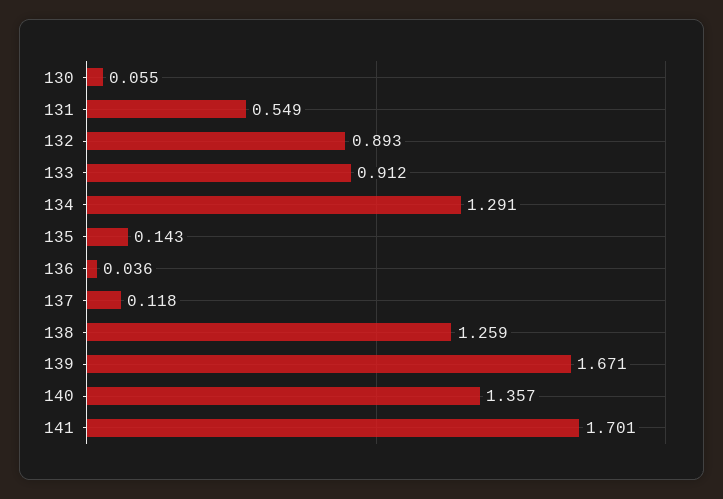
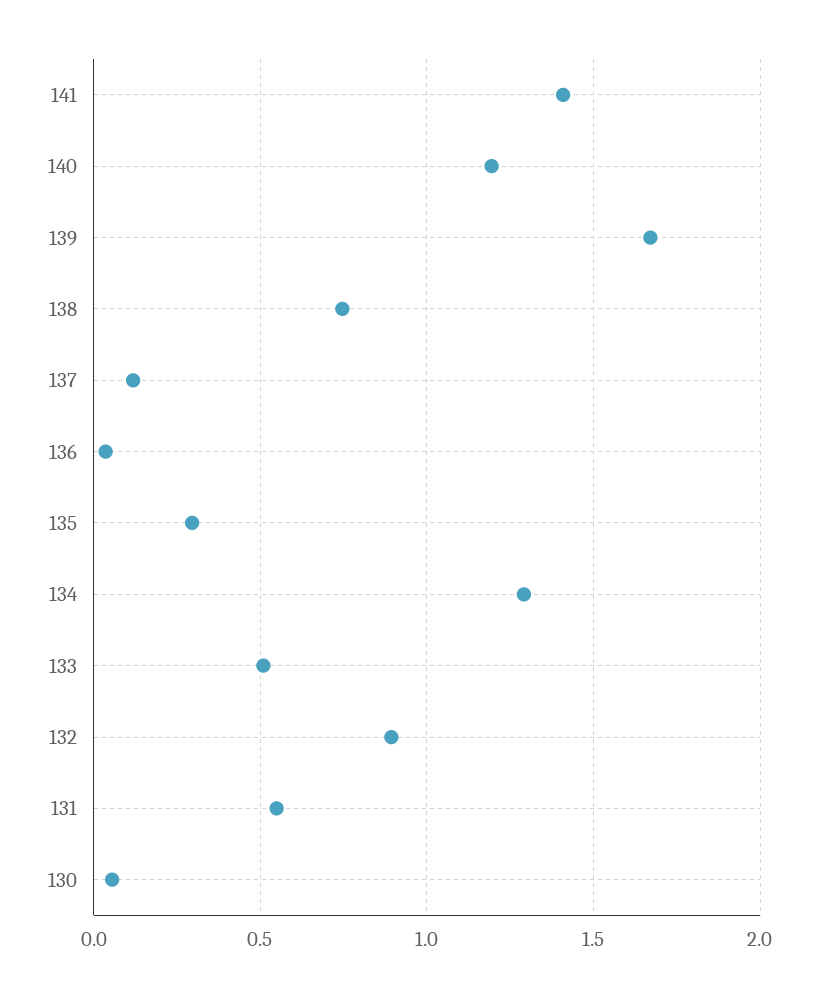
133: 0.912 -> 0.5
135: 0.143 -> 0.3
138: 1.259 -> 0.75
140: 1.357 -> 1.2
141: 1.701 -> 1.4

